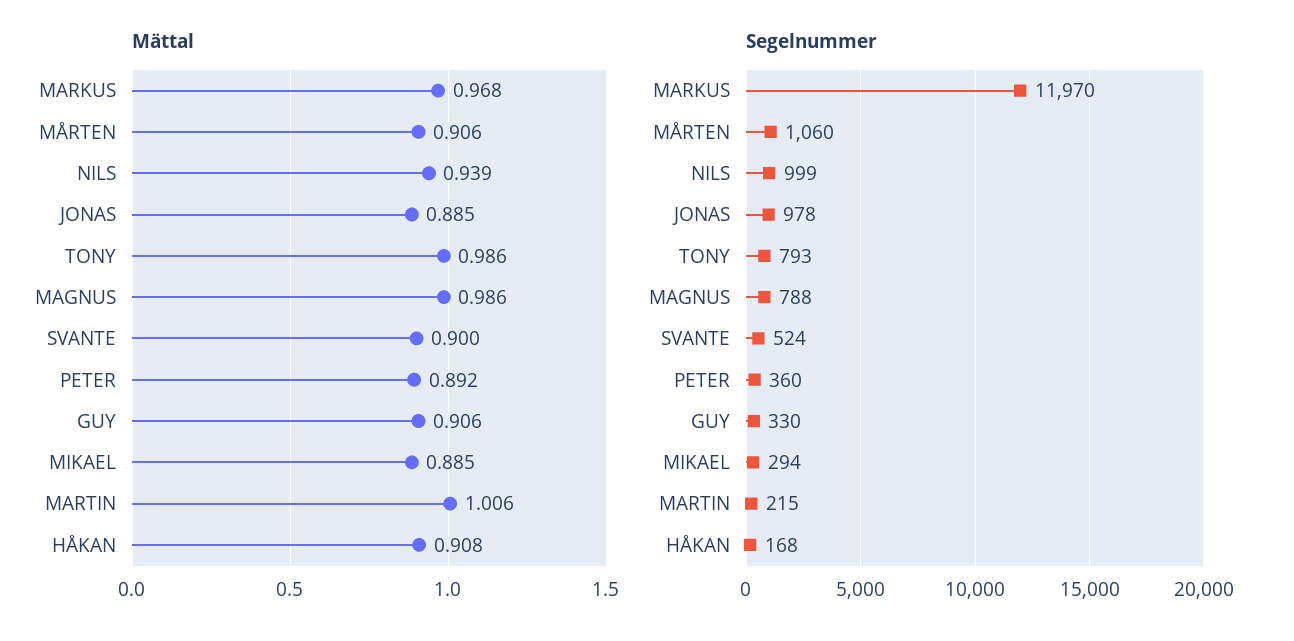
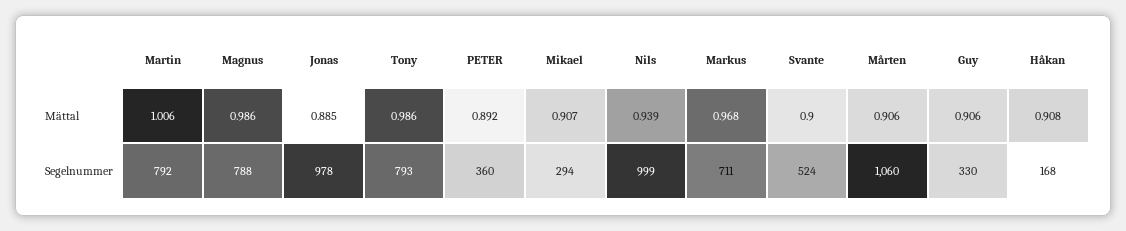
Mättal, MIKAEL: 0.885 -> 0.907
Segelnummer, MARKUS: 11970 -> 711
Segelnummer, MARTIN: 215 -> 792

